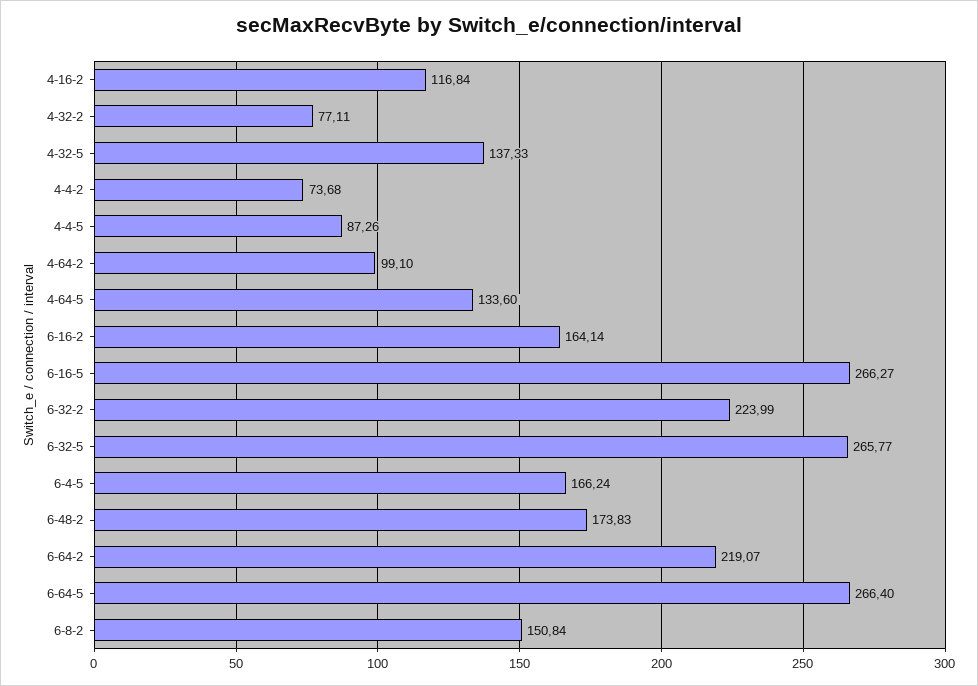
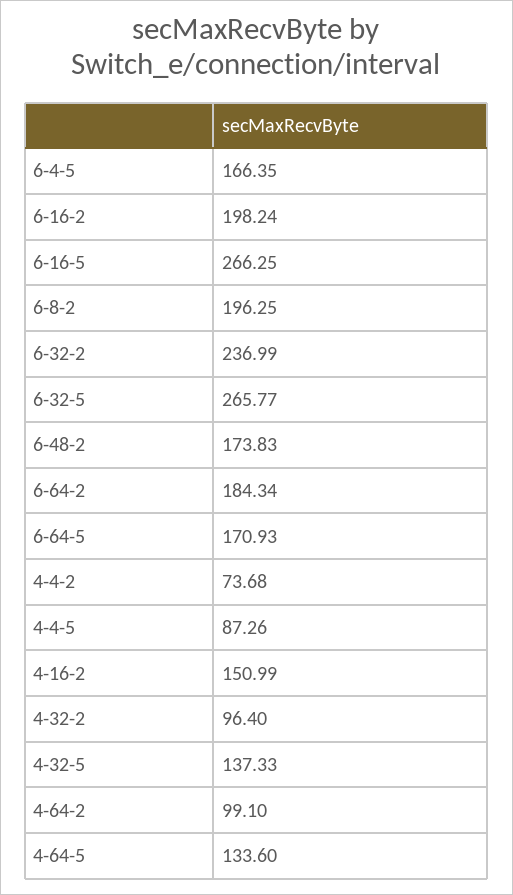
4-16-2: 116.84 -> 150.99
4-32-2: 77.11 -> 96.4
6-16-2: 164.14 -> 198.24
6-16-5: 266.27 -> 266.25
6-32-2: 223.99 -> 236.99
6-4-5: 166.24 -> 166.35
6-64-2: 219.07 -> 184.34
6-64-5: 266.4 -> 170.93
6-8-2: 150.84 -> 196.25

